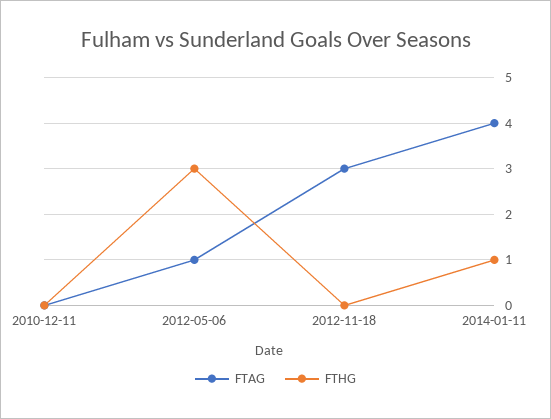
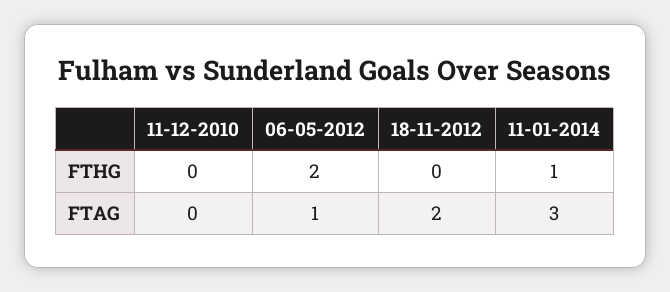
FTHG, 2012-05-06: 3 -> 2
FTAG, 2012-11-18: 3 -> 2
FTAG, 2014-01-11: 4 -> 3

